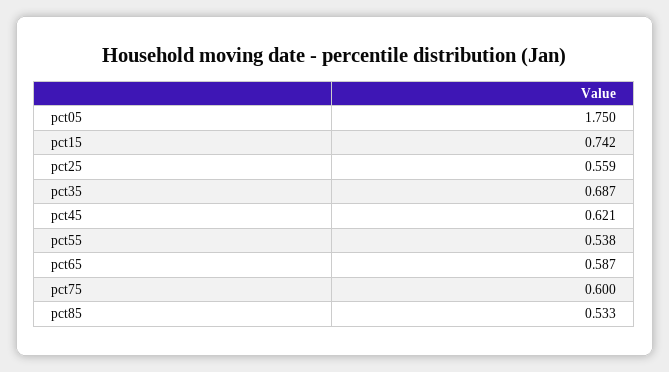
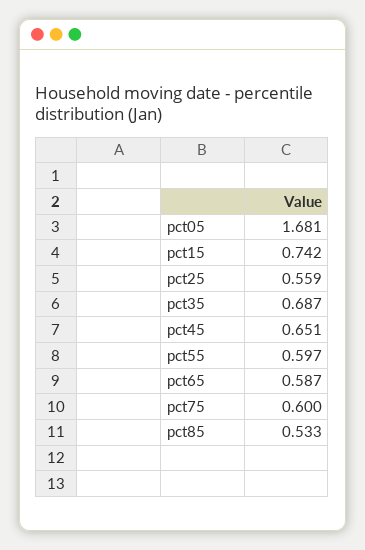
pct05: 1.75 -> 1.681
pct45: 0.621 -> 0.651
pct55: 0.538 -> 0.597

